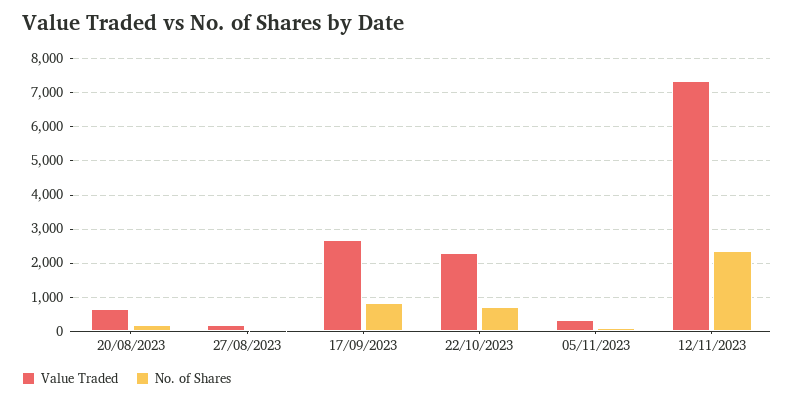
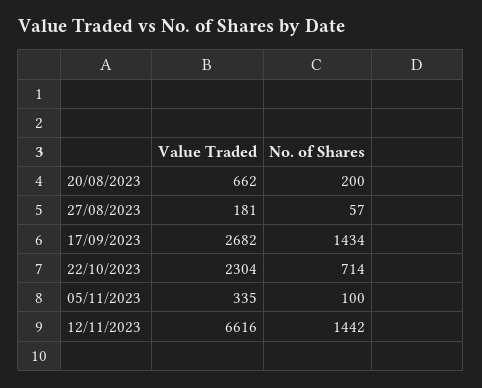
No. of Shares, 17/09/2023: 800 -> 1434
Value Traded, 12/11/2023: 7400 -> 6616
No. of Shares, 12/11/2023: 2400 -> 1442

